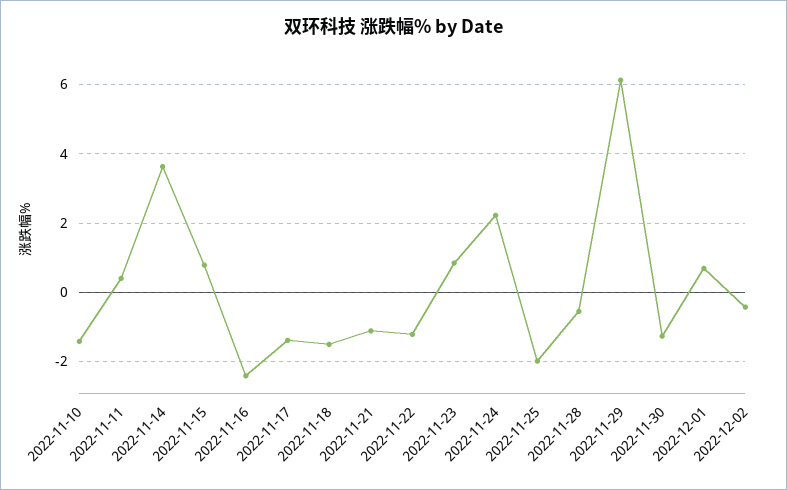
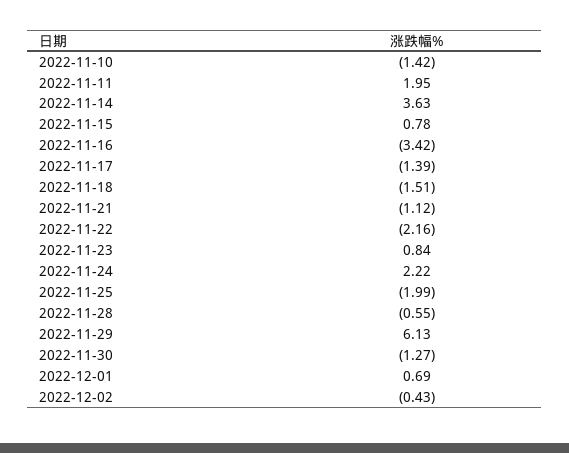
2022-11-11: 0.4 -> 1.95
2022-11-16: -2.4 -> -3.42
2022-11-22: -1.2 -> -2.16

